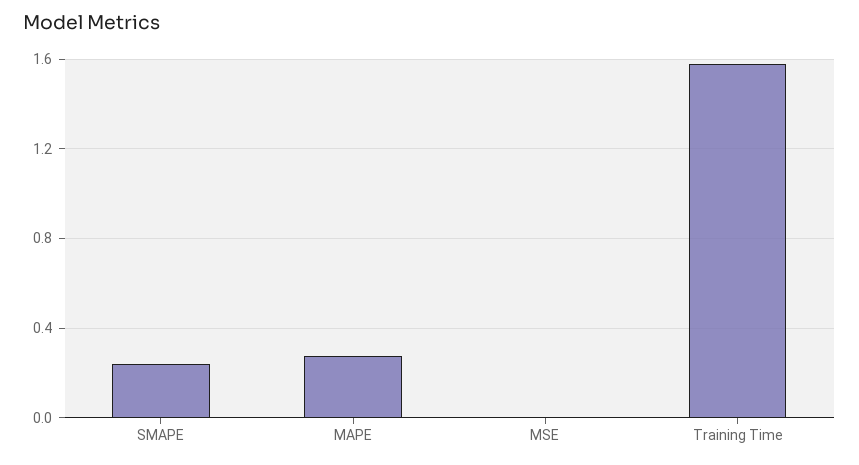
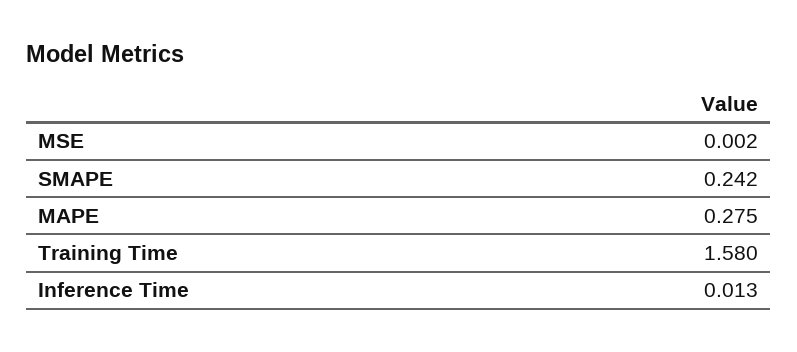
Inference Time: none -> 0.013

